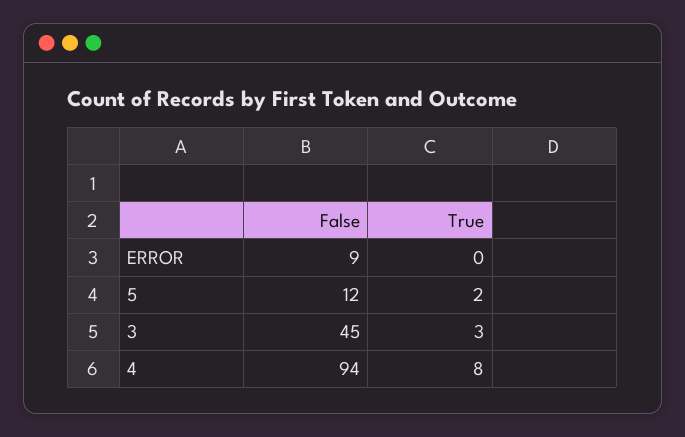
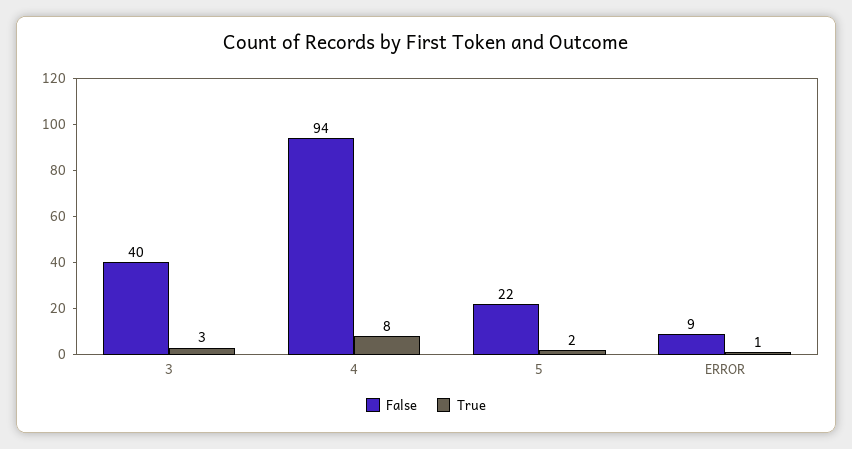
True, ERROR: 0 -> 1
False, 5: 12 -> 22
False, 3: 45 -> 40

